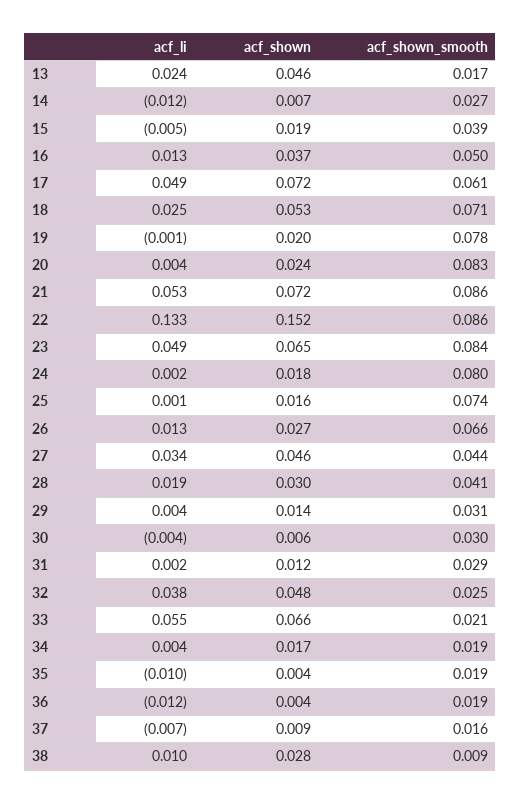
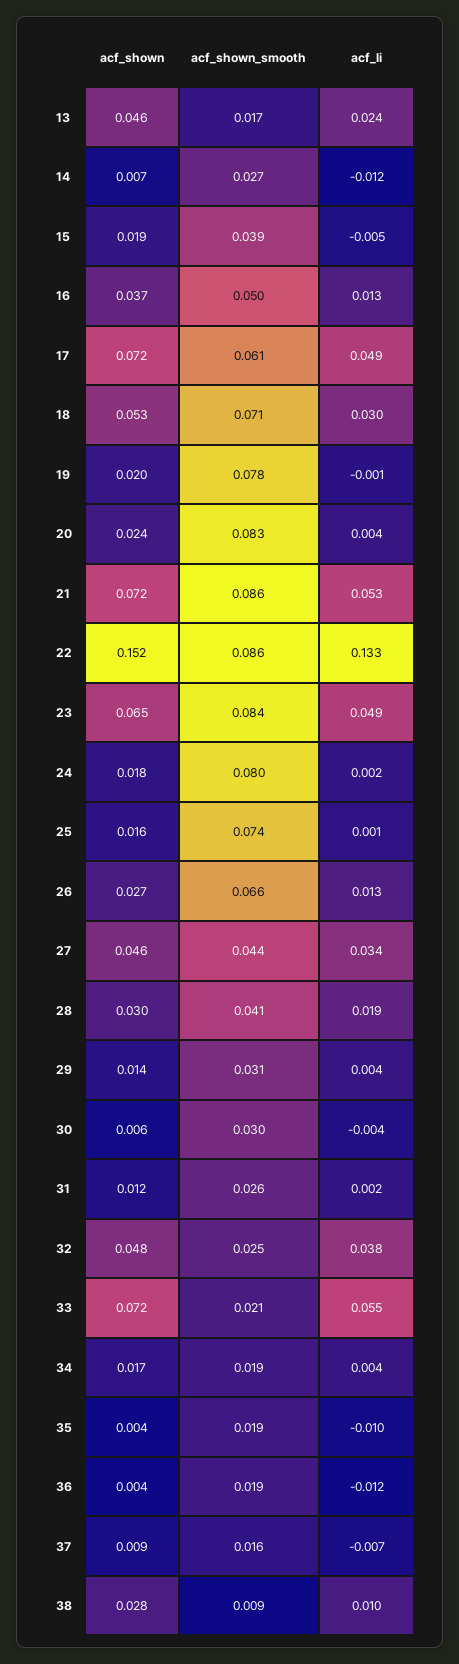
acf_li, 18: 0.025 -> 0.03
acf_shown_smooth, 31: 0.029 -> 0.026
acf_shown, 33: 0.066 -> 0.072

